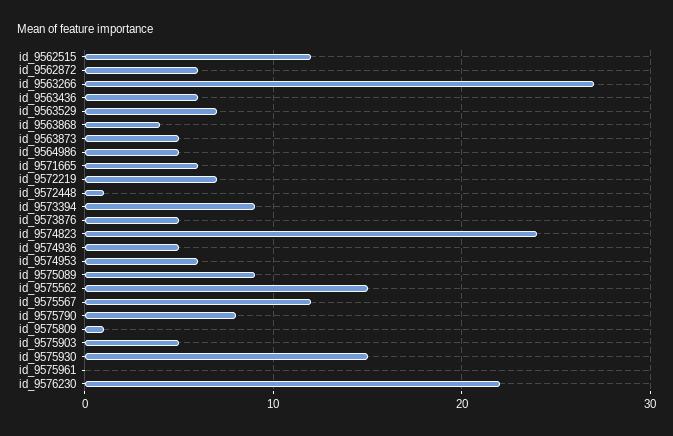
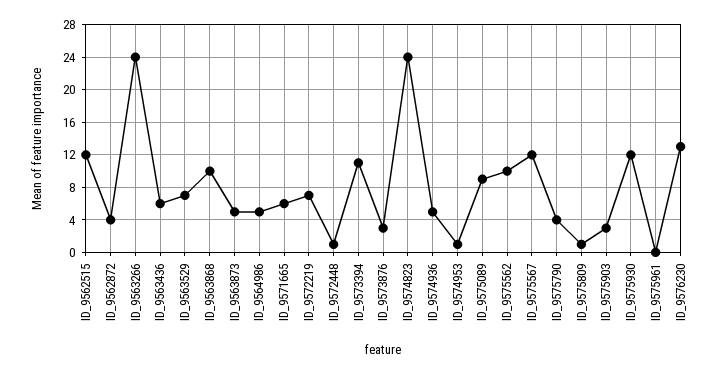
id_9562872: 6 -> 4
id_9563266: 27 -> 24
id_9563868: 4 -> 10
id_9573394: 9 -> 11
id_9573876: 5 -> 3
id_9574953: 6 -> 1
id_9575562: 15 -> 10
id_9575790: 8 -> 4
id_9575903: 5 -> 3
id_9575930: 15 -> 12
id_9576230: 22 -> 13

